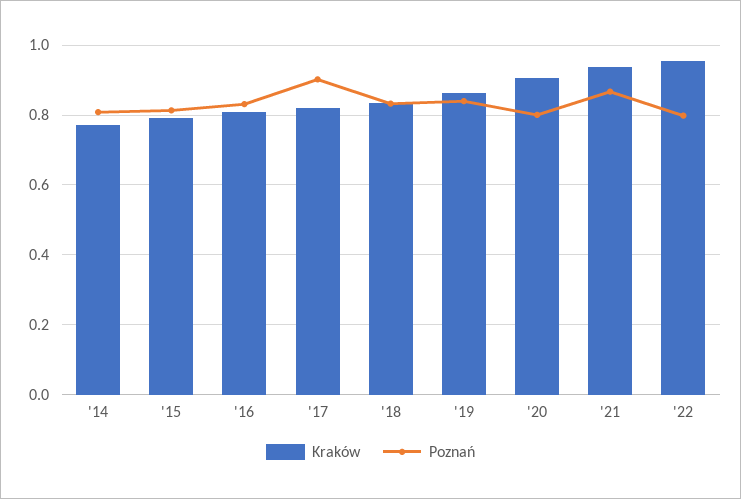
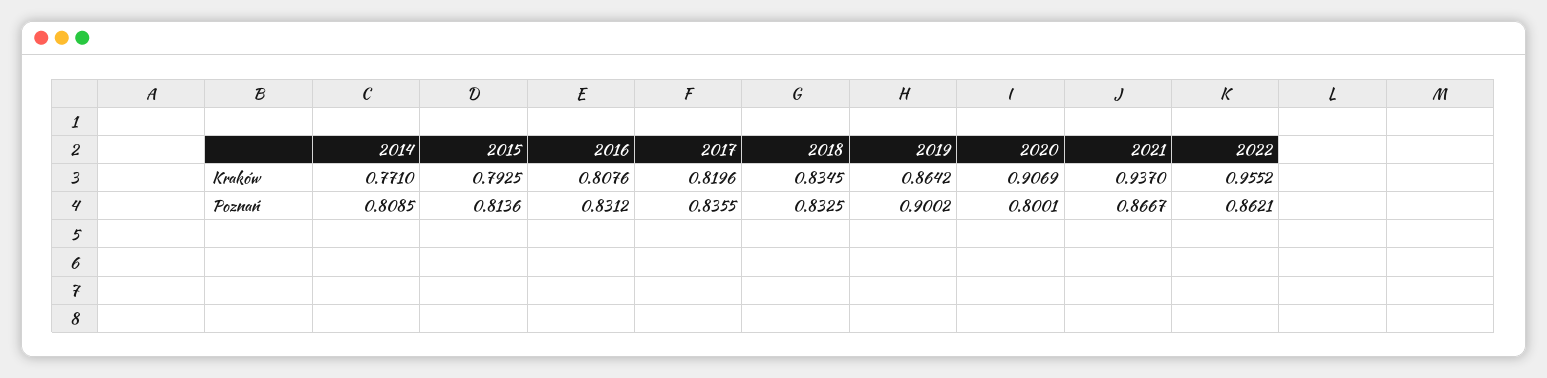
Poznań, '17: 0.9 -> 0.8355
Poznań, '19: 0.84 -> 0.9002
Poznań, '22: 0.8 -> 0.8621

